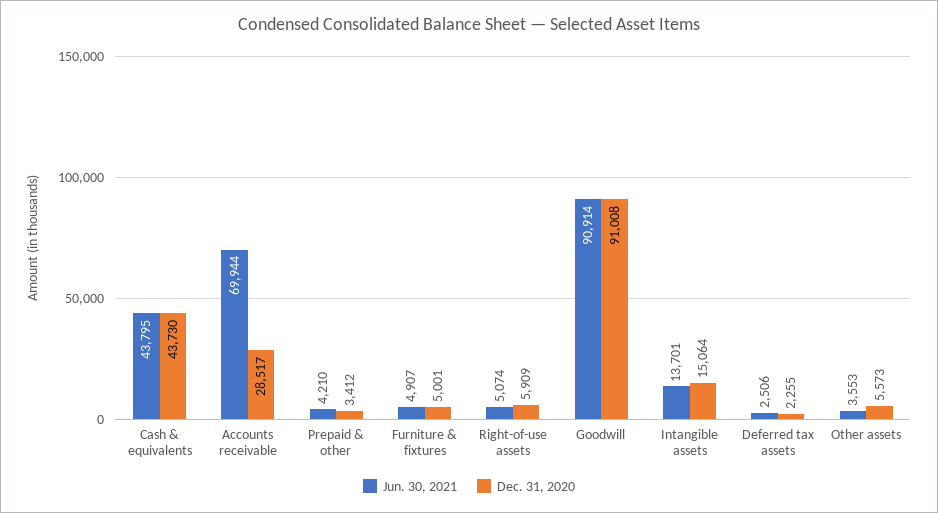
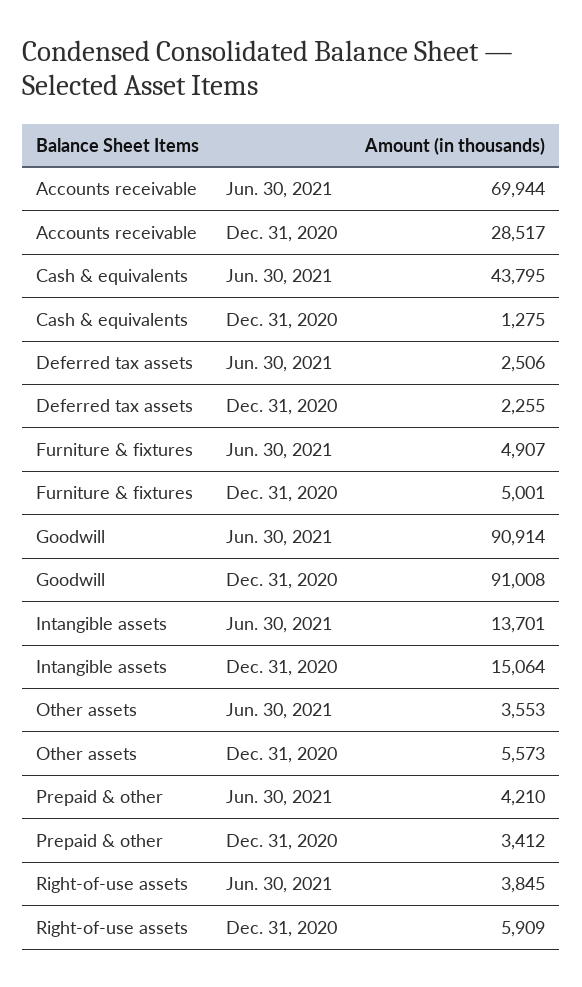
Dec. 31, 2020, Cash & equivalents: 43730 -> 1275
Jun. 30, 2021, Right-of-use assets: 5074 -> 3845

